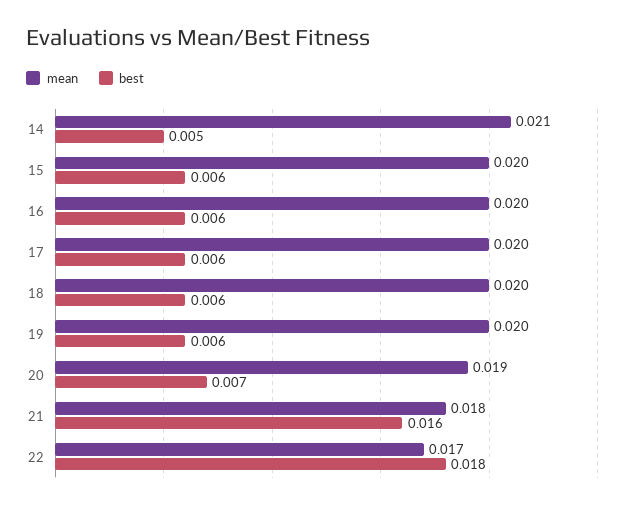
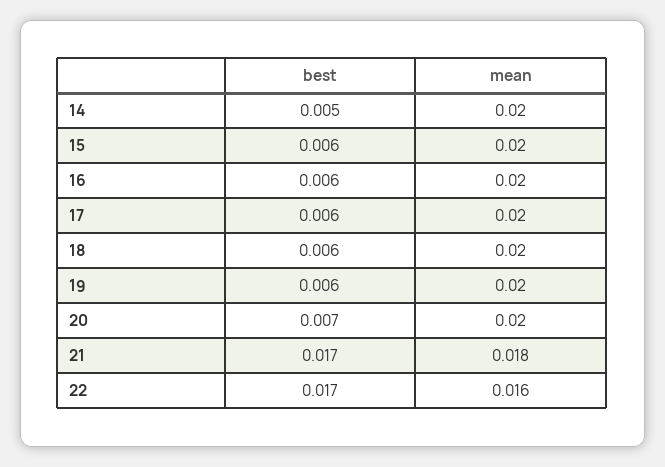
mean, 14: 0.021 -> 0.02
mean, 20: 0.019 -> 0.02
best, 21: 0.016 -> 0.017
mean, 22: 0.017 -> 0.016
best, 22: 0.018 -> 0.017

